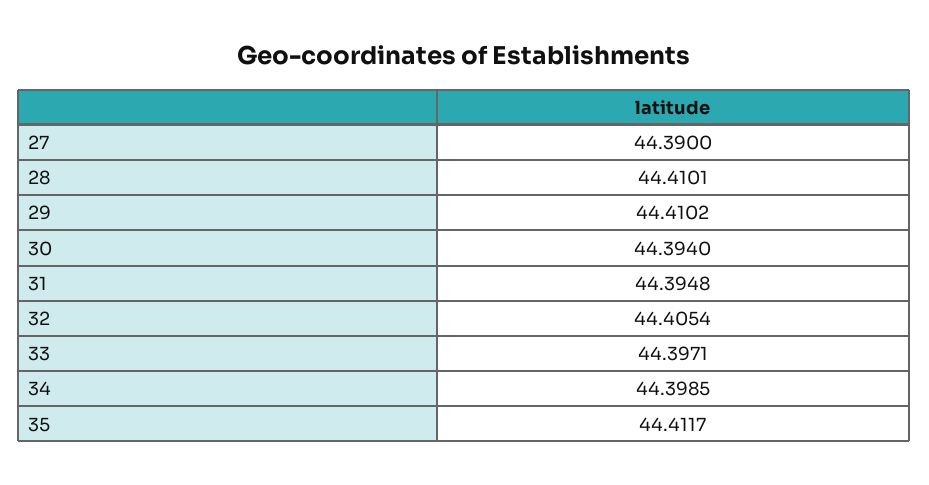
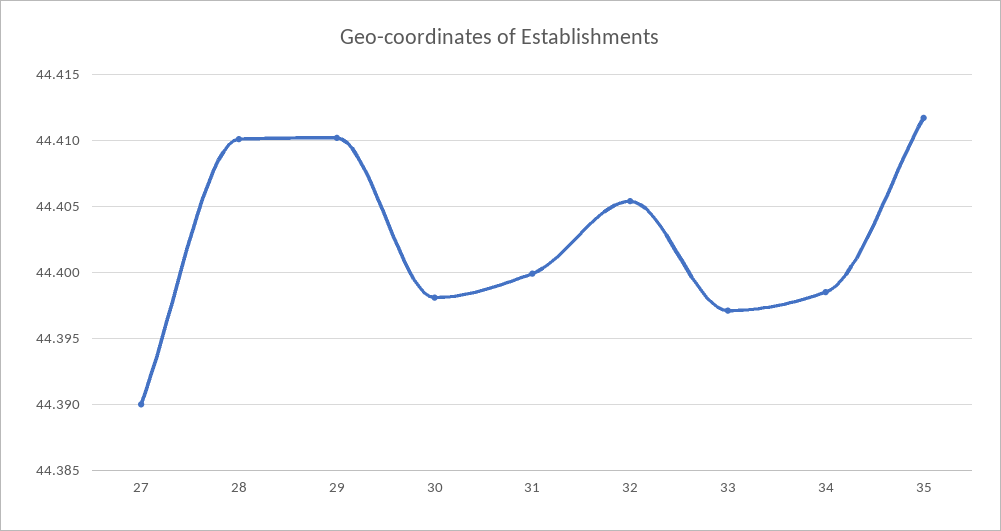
30: 44.394 -> 44.398
31: 44.3948 -> 44.4

